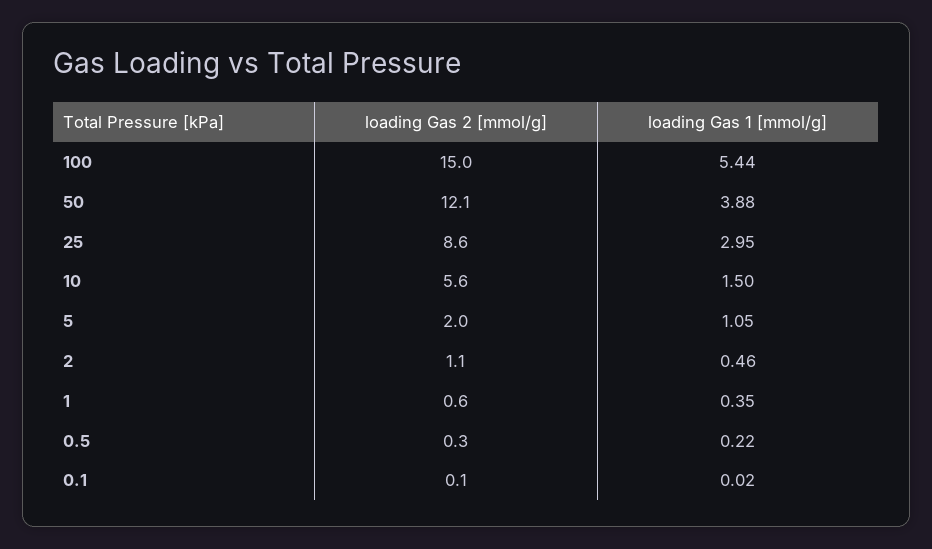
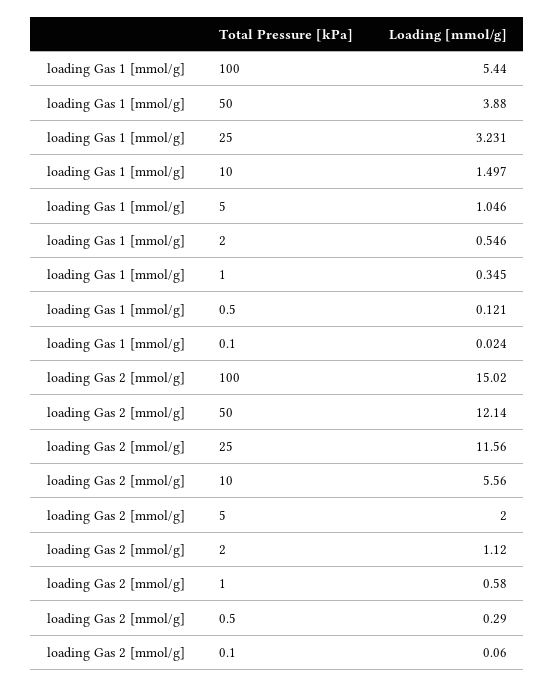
loading Gas 2 [mmol/g], 25: 8.6 -> 11.56
loading Gas 1 [mmol/g], 25: 2.95 -> 3.231
loading Gas 1 [mmol/g], 2: 0.46 -> 0.546
loading Gas 1 [mmol/g], 0.5: 0.22 -> 0.121

